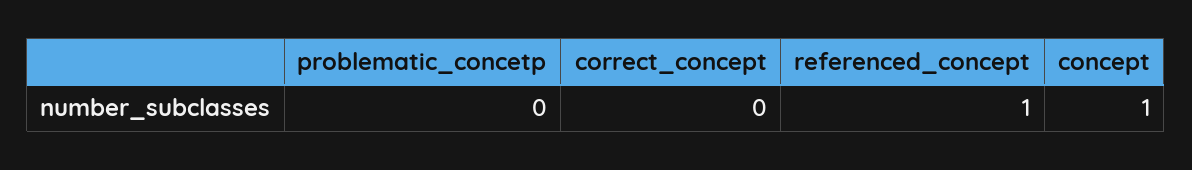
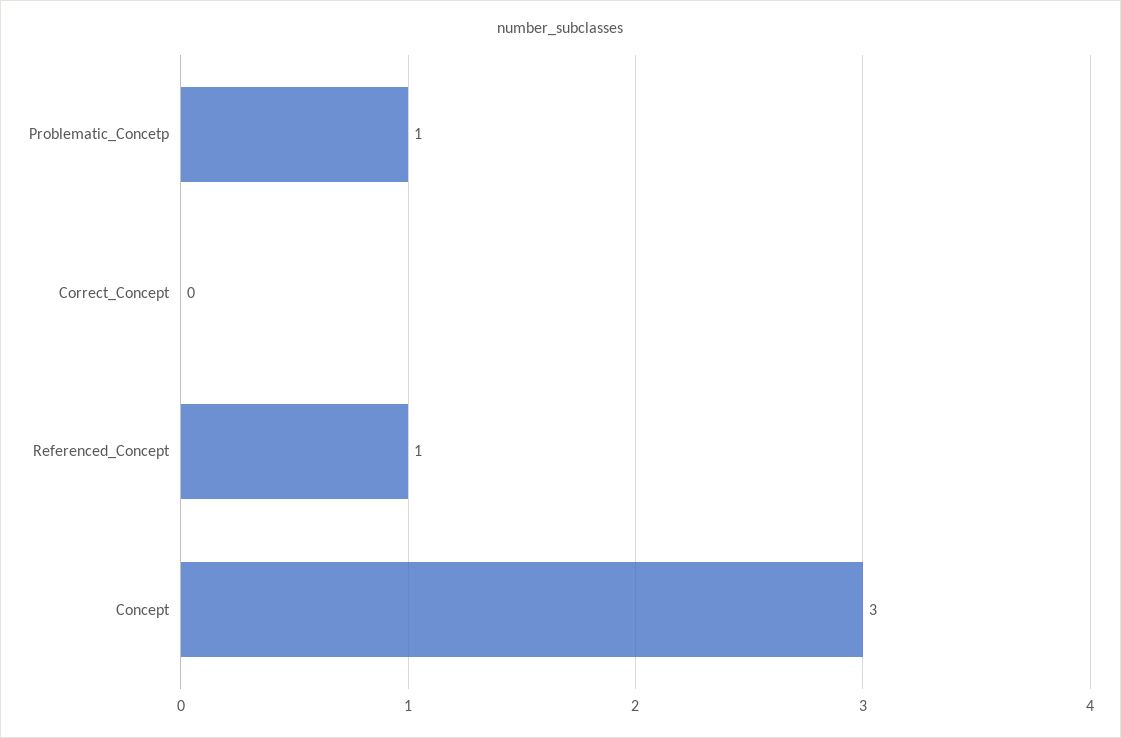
problematic_concetp: 0 -> 1
concept: 1 -> 3

